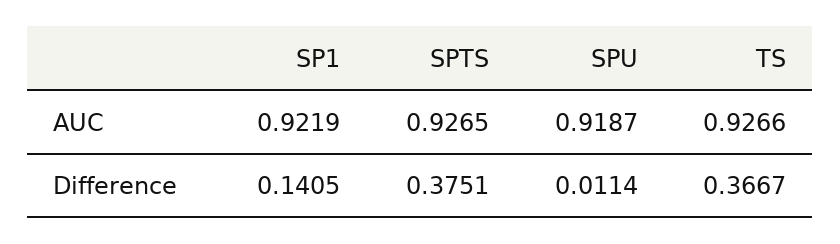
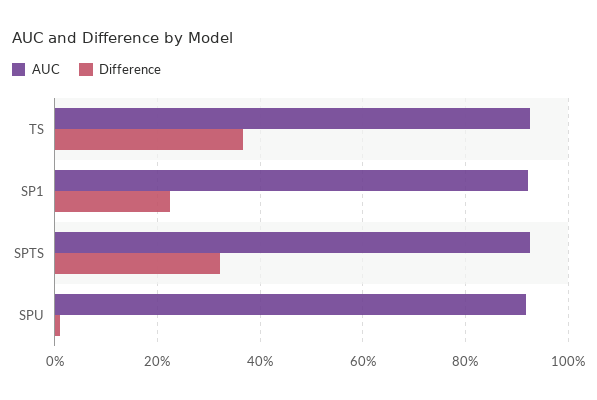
Difference, SP1: 0.1405 -> 0.22
Difference, SPTS: 0.3751 -> 0.32

